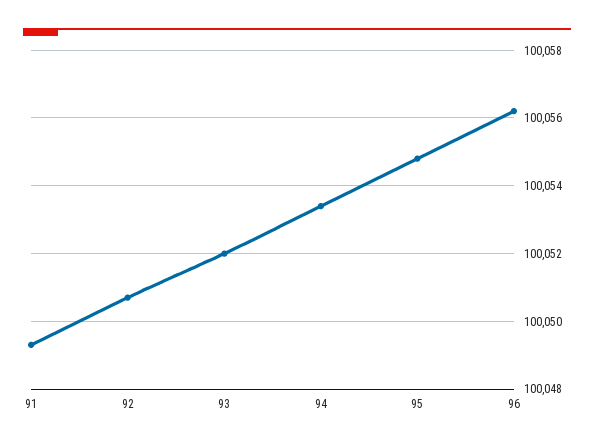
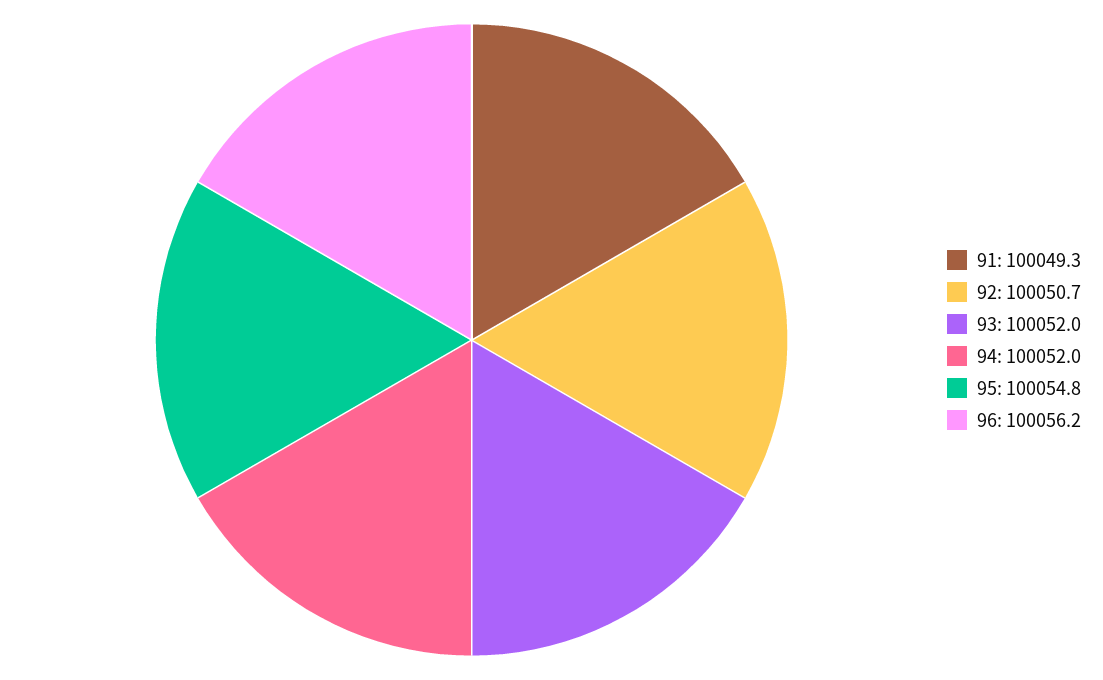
94: 100053.5 -> 100052

